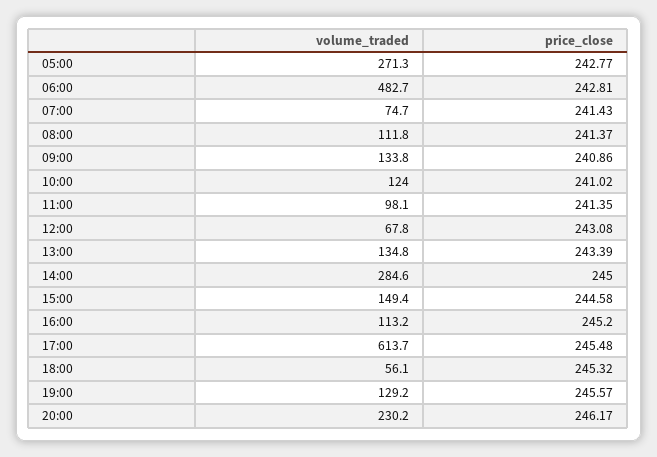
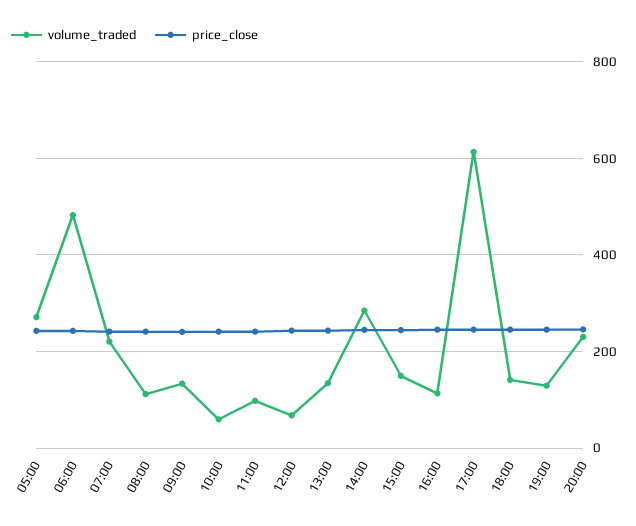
volume_traded, 07:00: 74.7 -> 220
volume_traded, 10:00: 124 -> 60
volume_traded, 18:00: 56.1 -> 140

